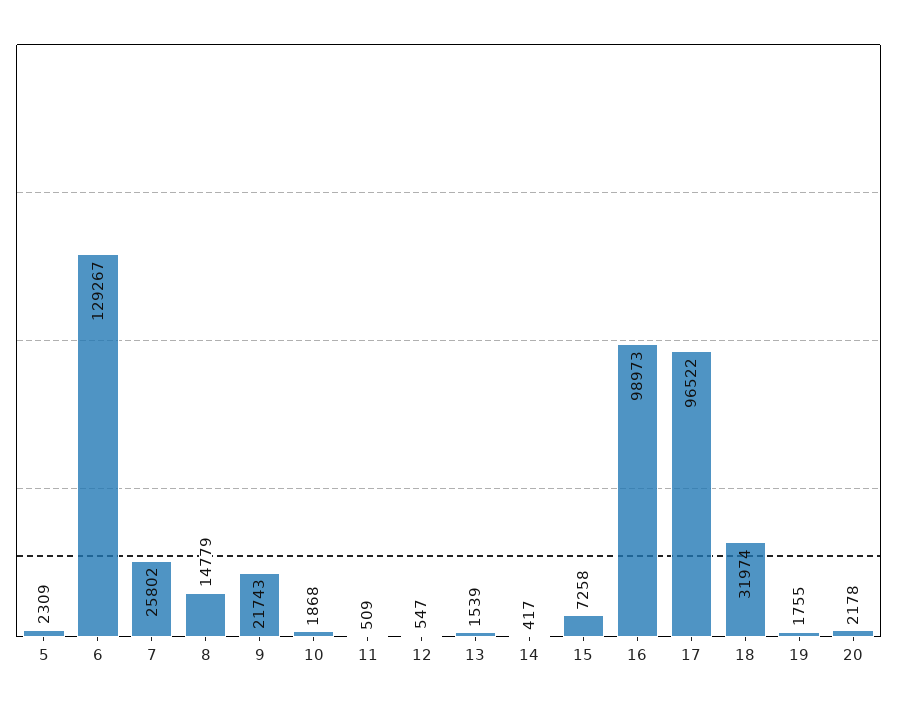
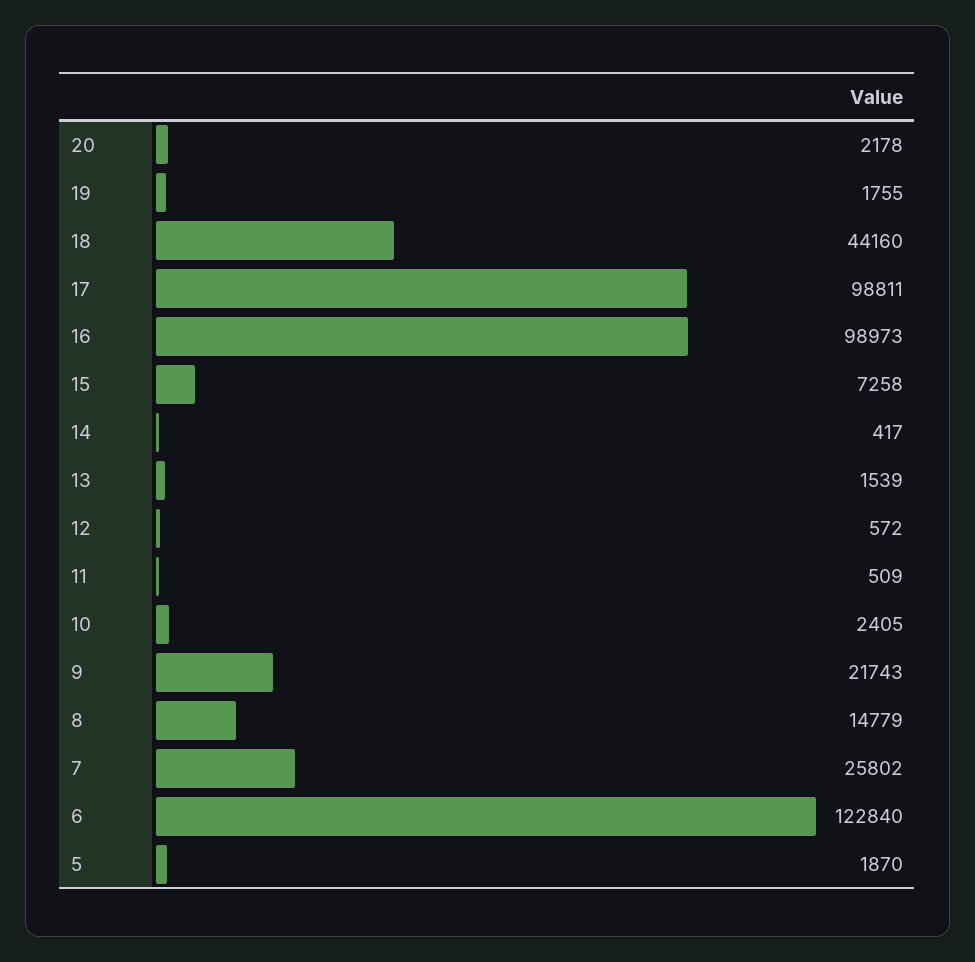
5: 2309 -> 1870
6: 129267 -> 122840
10: 1868 -> 2405
12: 547 -> 572
17: 96522 -> 98811
18: 31974 -> 44160

